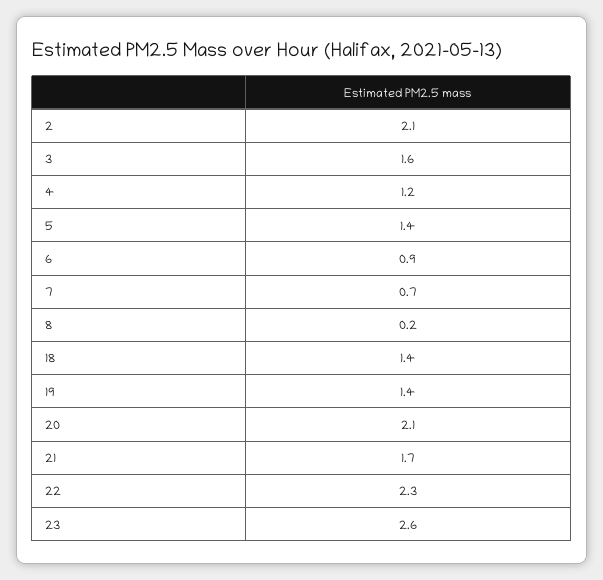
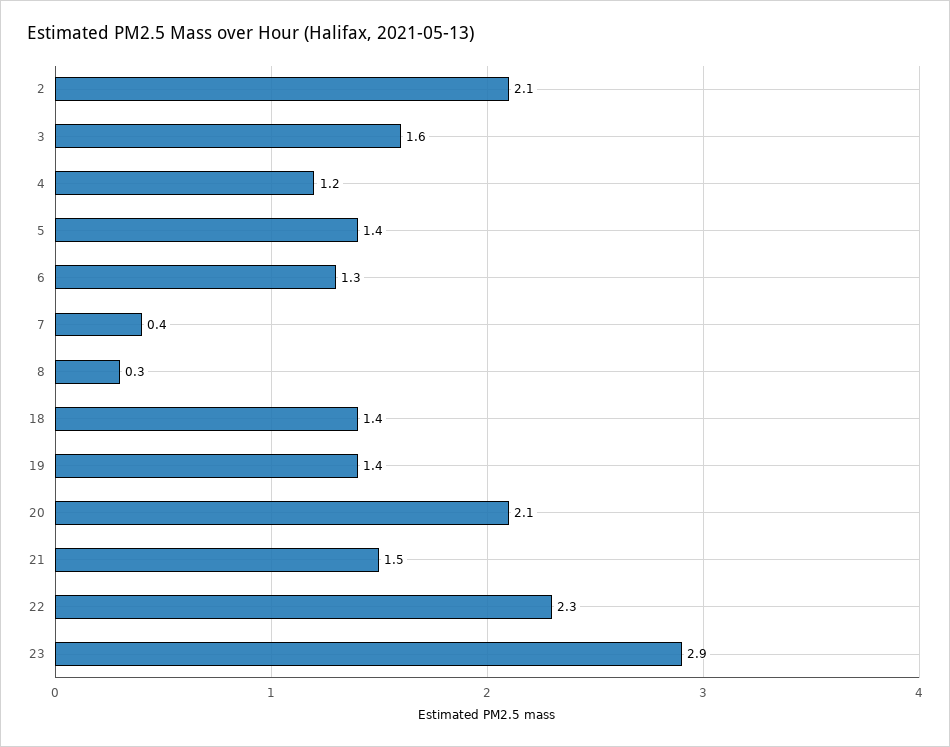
6: 0.9 -> 1.3
7: 0.7 -> 0.4
8: 0.2 -> 0.3
21: 1.7 -> 1.5
23: 2.6 -> 2.9

